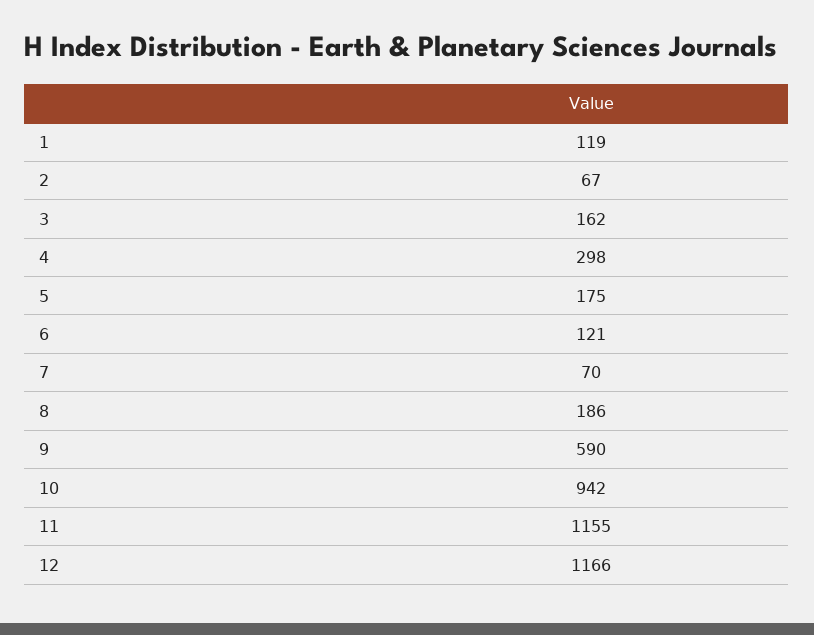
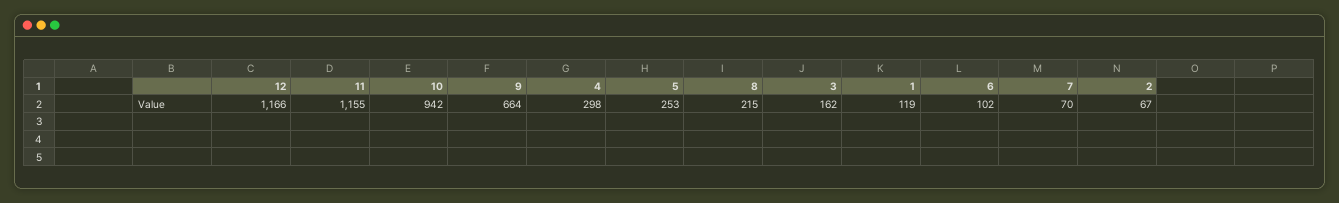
5: 175 -> 253
6: 121 -> 102
8: 186 -> 215
9: 590 -> 664

